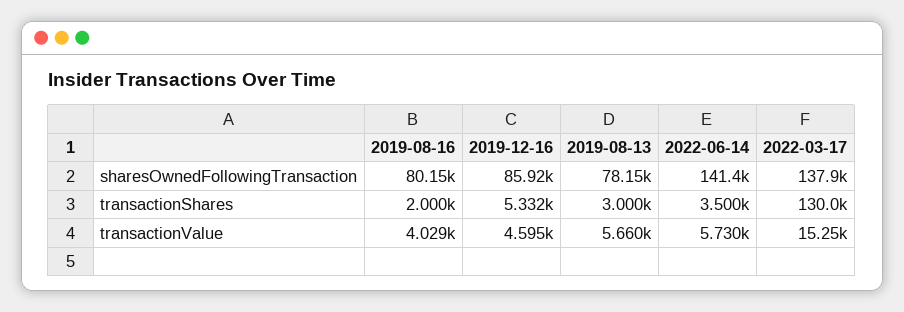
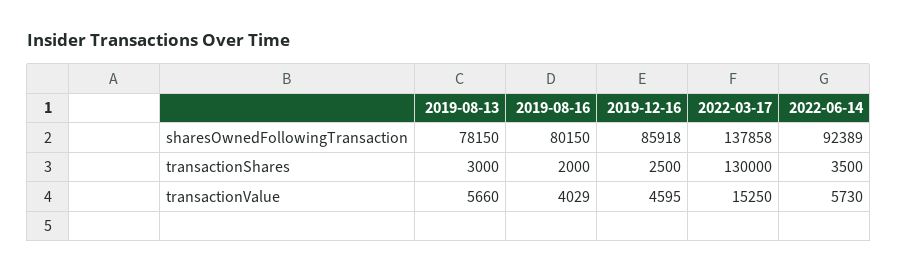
2022-06-14, sharesOwnedFollowingTransaction: 141400 -> 92389
2019-12-16, transactionShares: 5332 -> 2500

